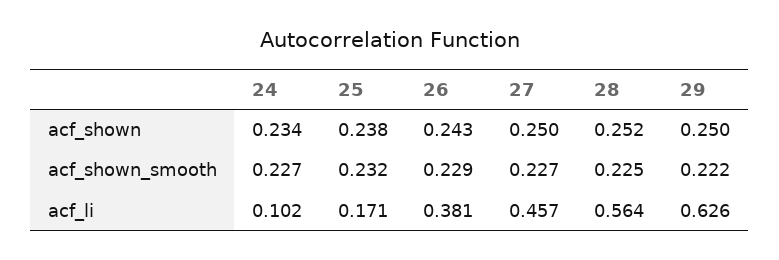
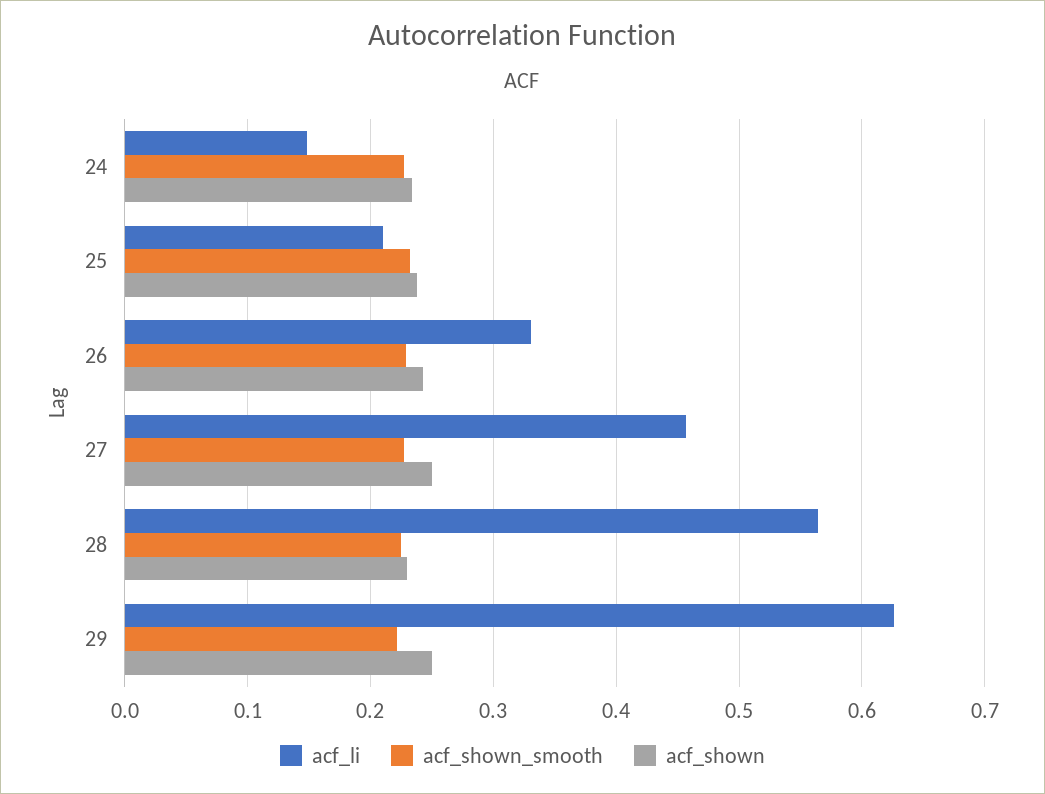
acf_shown, 28: 0.252 -> 0.23
acf_li, 24: 0.102 -> 0.15
acf_li, 25: 0.171 -> 0.21
acf_li, 26: 0.381 -> 0.33

